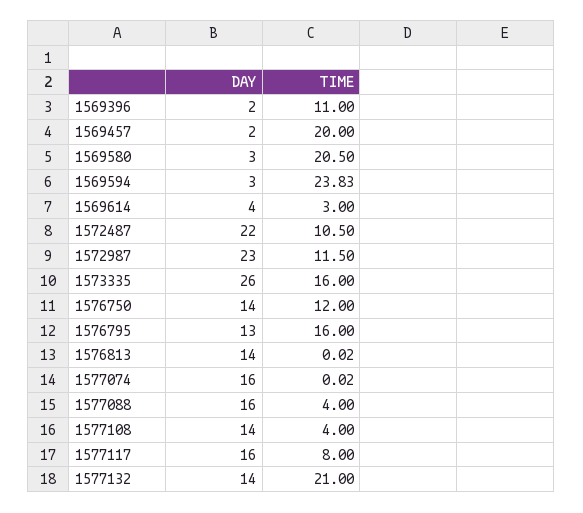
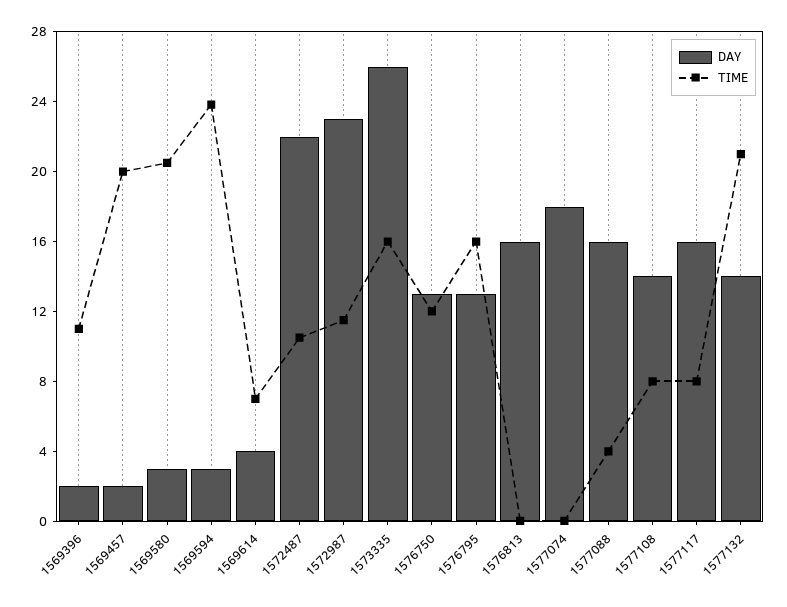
TIME, 1569614: 3 -> 7
DAY, 1576750: 14 -> 13
DAY, 1576813: 14 -> 16
DAY, 1577074: 16 -> 18
TIME, 1577108: 4 -> 8

